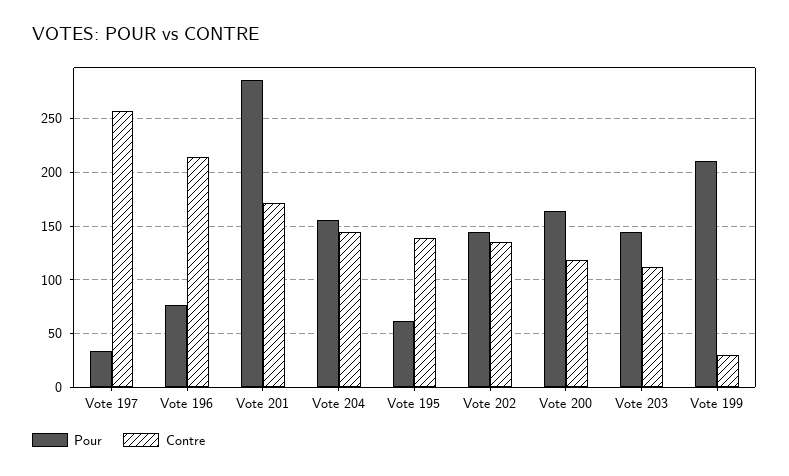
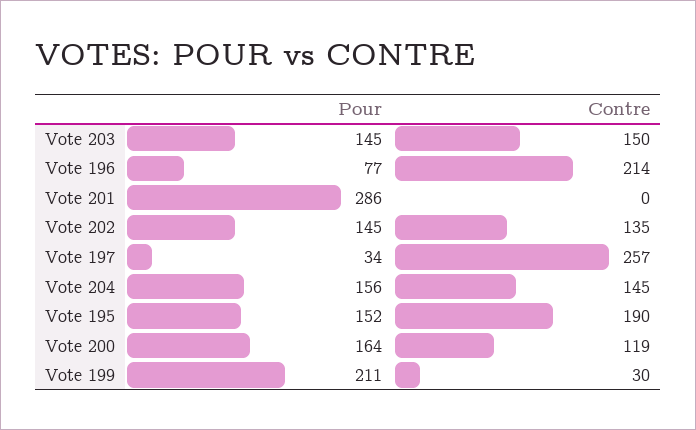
Contre, Vote 201: 170 -> 0
Pour, Vote 195: 60 -> 152
Contre, Vote 195: 140 -> 190
Contre, Vote 203: 110 -> 150

